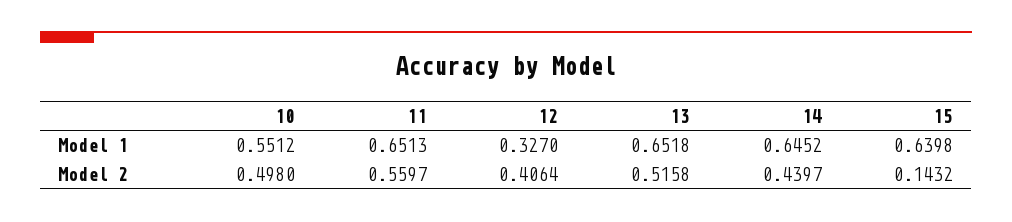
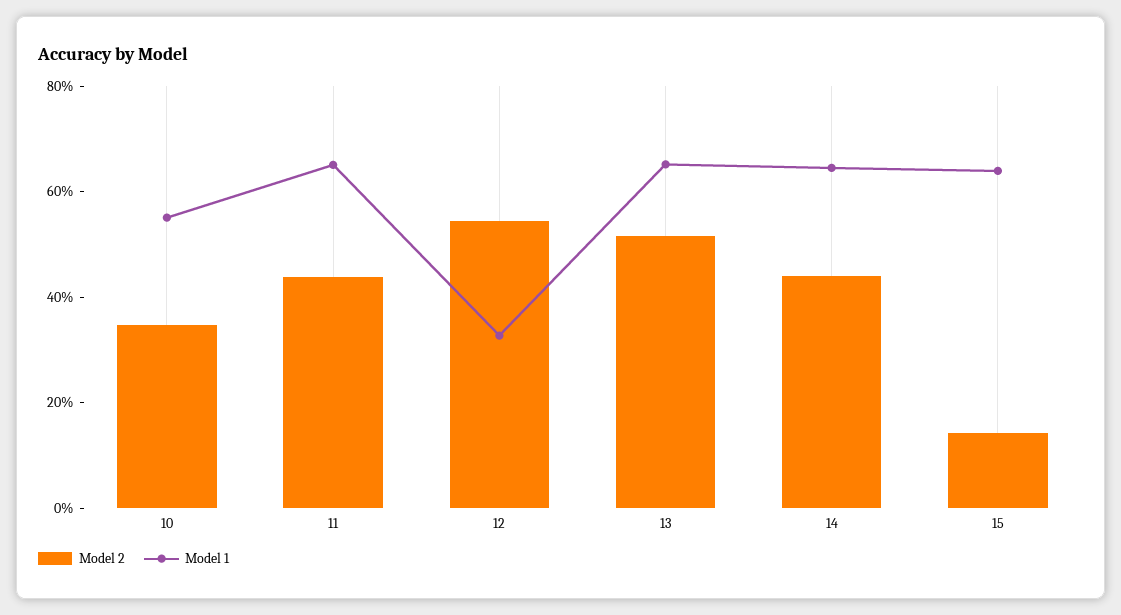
Model 2, 10: 0.498 -> 0.35
Model 2, 11: 0.5597 -> 0.45
Model 2, 12: 0.4064 -> 0.55

